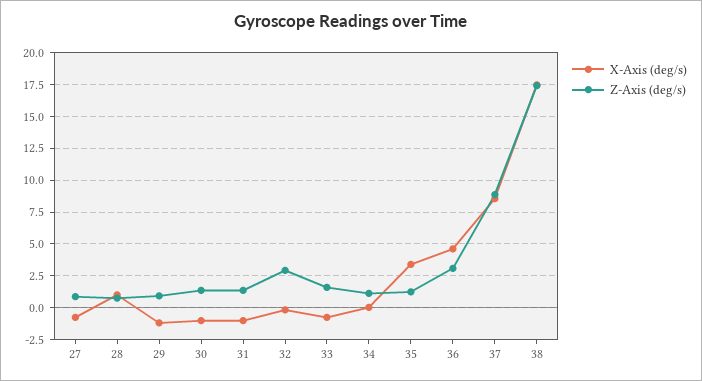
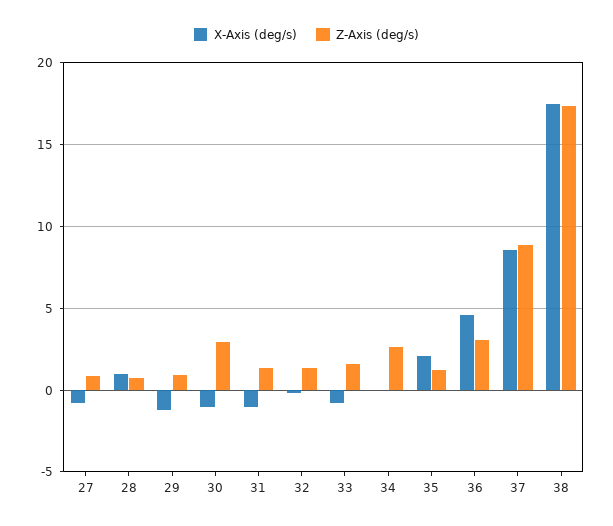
Z-Axis (deg/s), 30: 1.5 -> 3
Z-Axis (deg/s), 32: 3 -> 1.5
Z-Axis (deg/s), 34: 1 -> 2.5
X-Axis (deg/s), 35: 3.5 -> 2

